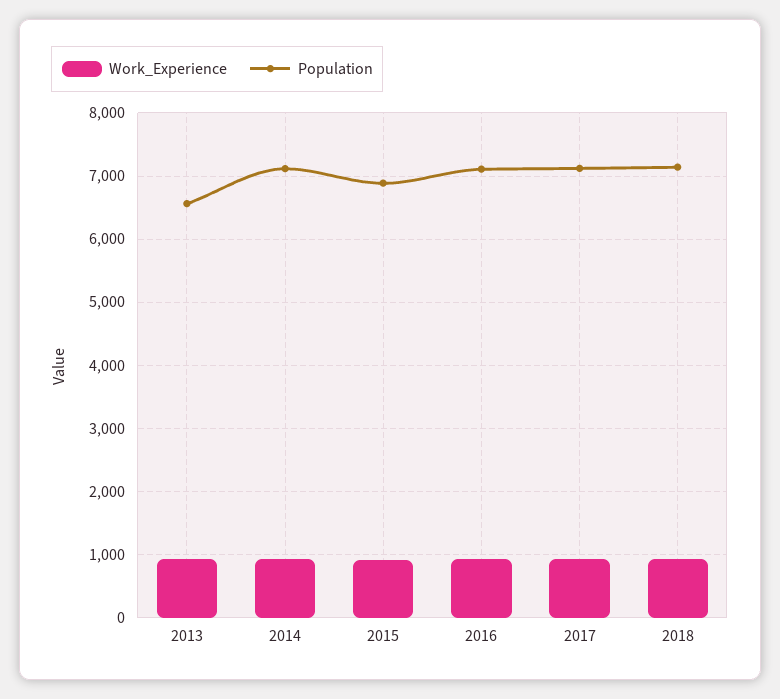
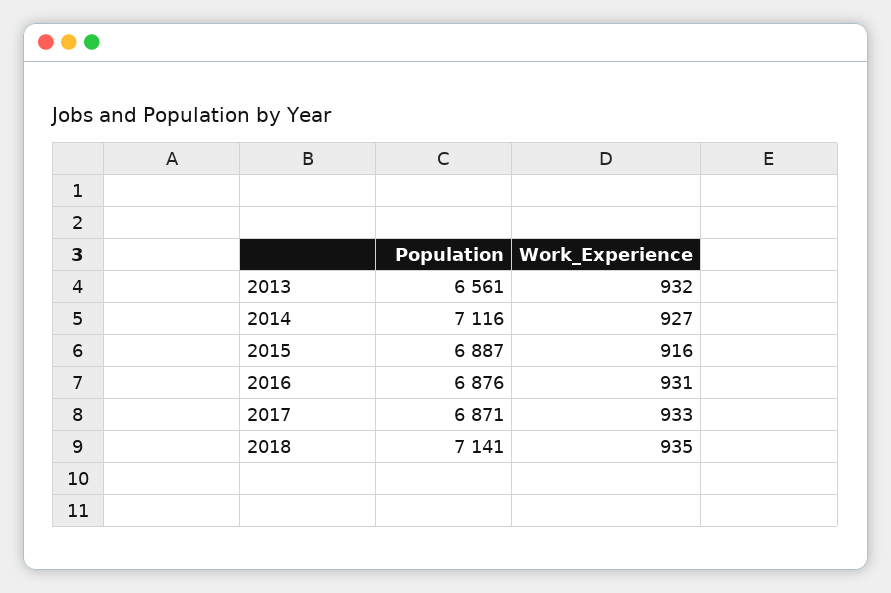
Population, 2016: 7100 -> 6876
Population, 2017: 7100 -> 6871

